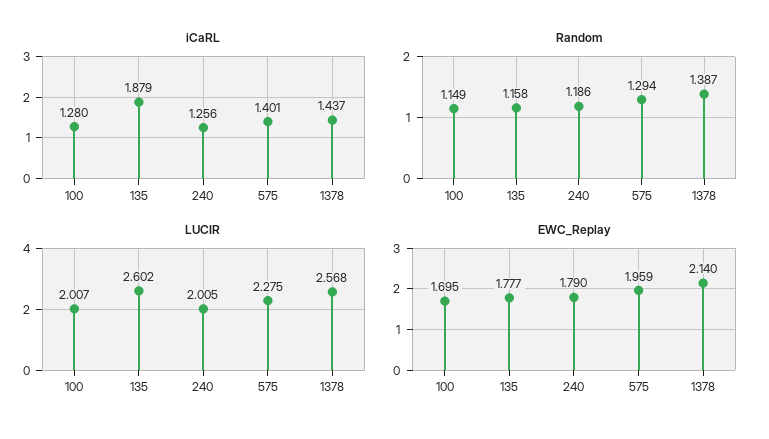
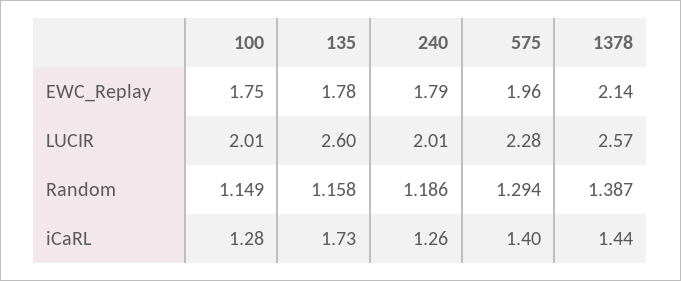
iCaRL, 135: 1.879 -> 1.73
EWC_Replay, 100: 1.695 -> 1.75

